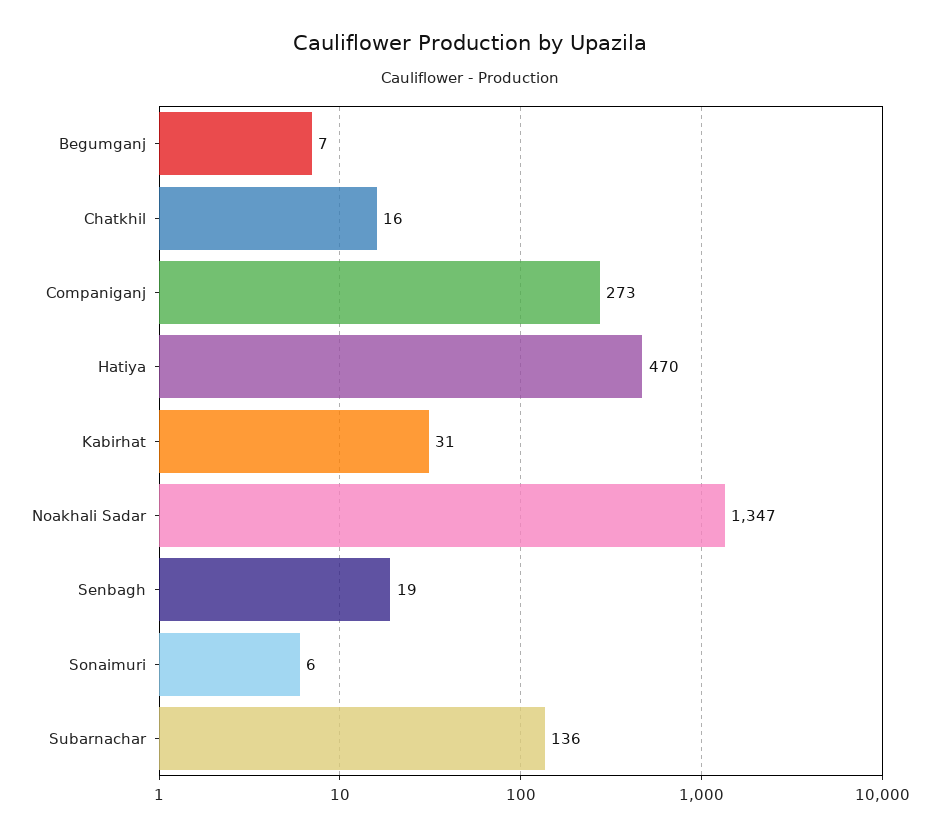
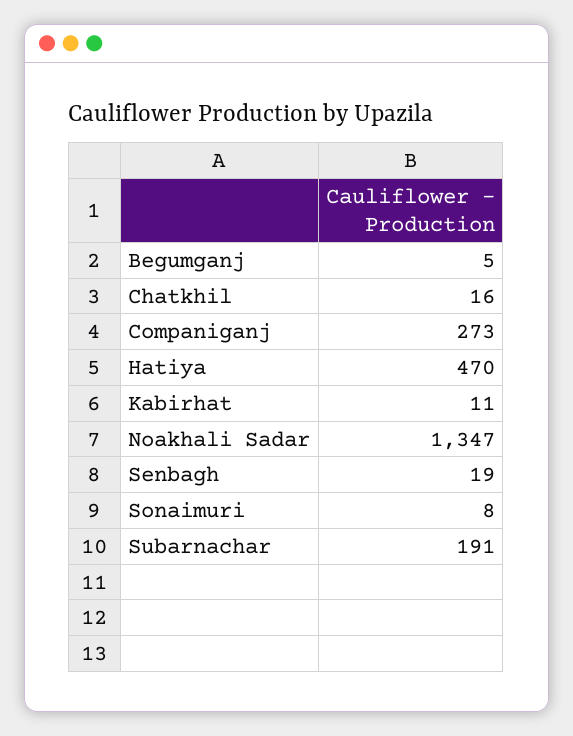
Begumganj: 7 -> 5
Kabirhat: 31 -> 11
Sonaimuri: 6 -> 8
Subarnachar: 136 -> 191

